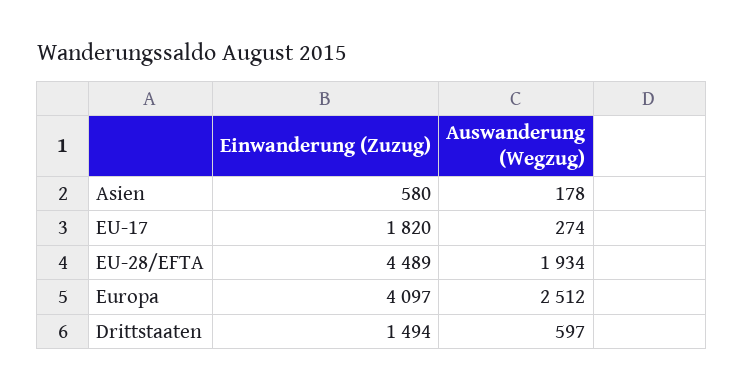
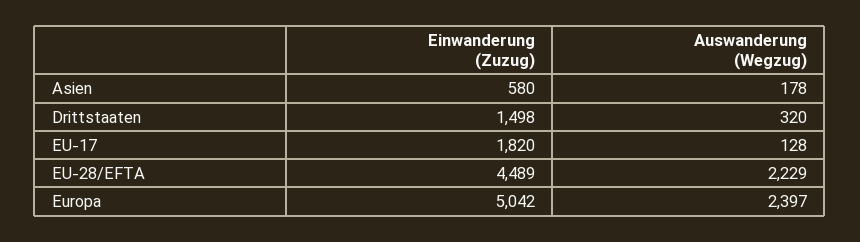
Auswanderung (Wegzug), EU-17: 274 -> 128
Auswanderung (Wegzug), EU-28/EFTA: 1934 -> 2229
Einwanderung (Zuzug), Europa: 4097 -> 5042
Auswanderung (Wegzug), Europa: 2512 -> 2397
Einwanderung (Zuzug), Drittstaaten: 1494 -> 1498
Auswanderung (Wegzug), Drittstaaten: 597 -> 320

